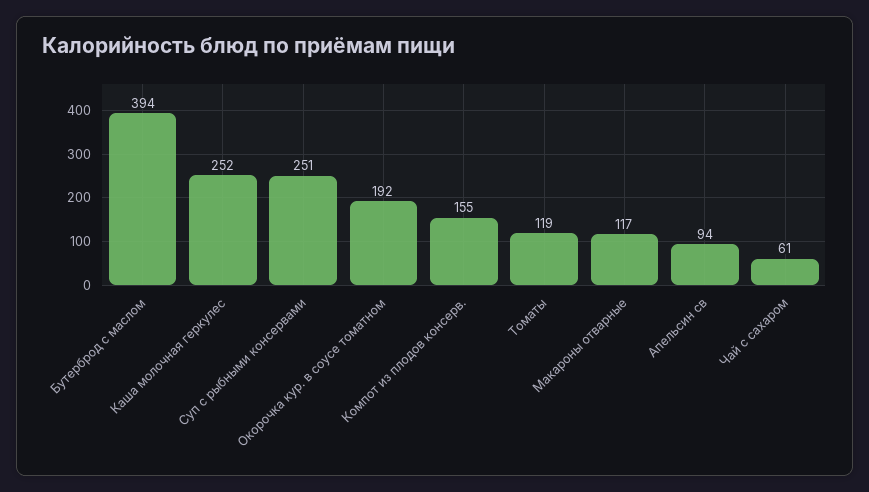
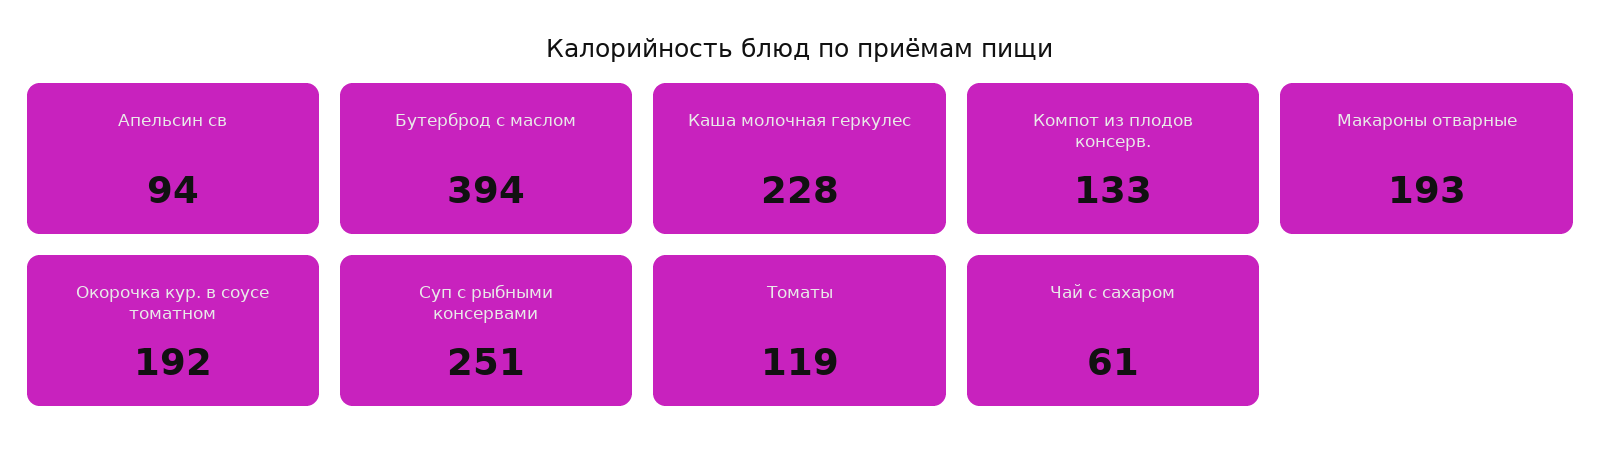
Каша молочная геркулес: 252 -> 228
Компот из плодов консерв.: 155 -> 133
Макароны отварные: 117 -> 193

